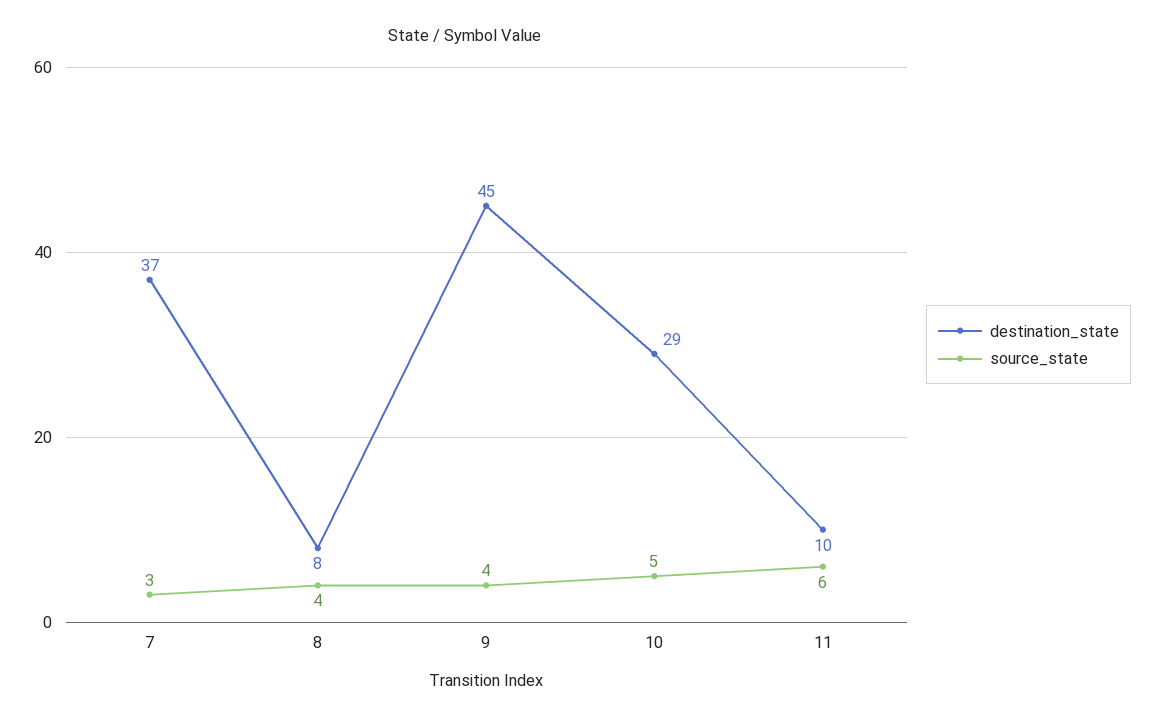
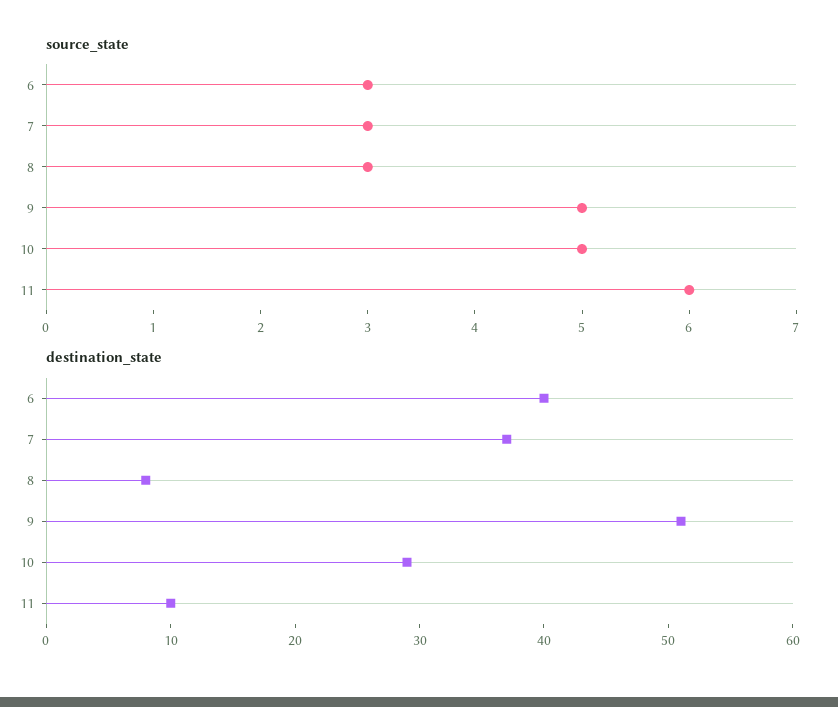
source_state, 8: 4 -> 3
destination_state, 9: 45 -> 51
source_state, 9: 4 -> 5
source_state, 6: none -> 3
destination_state, 6: none -> 40

